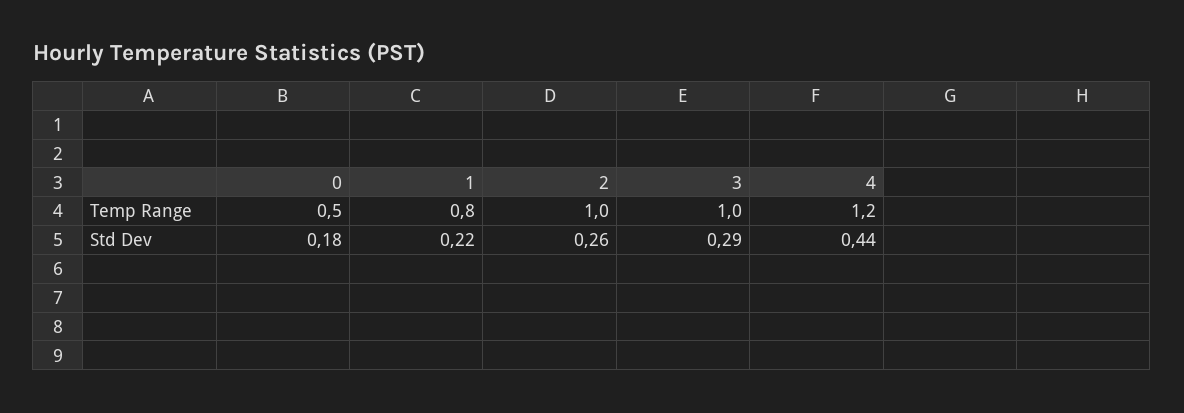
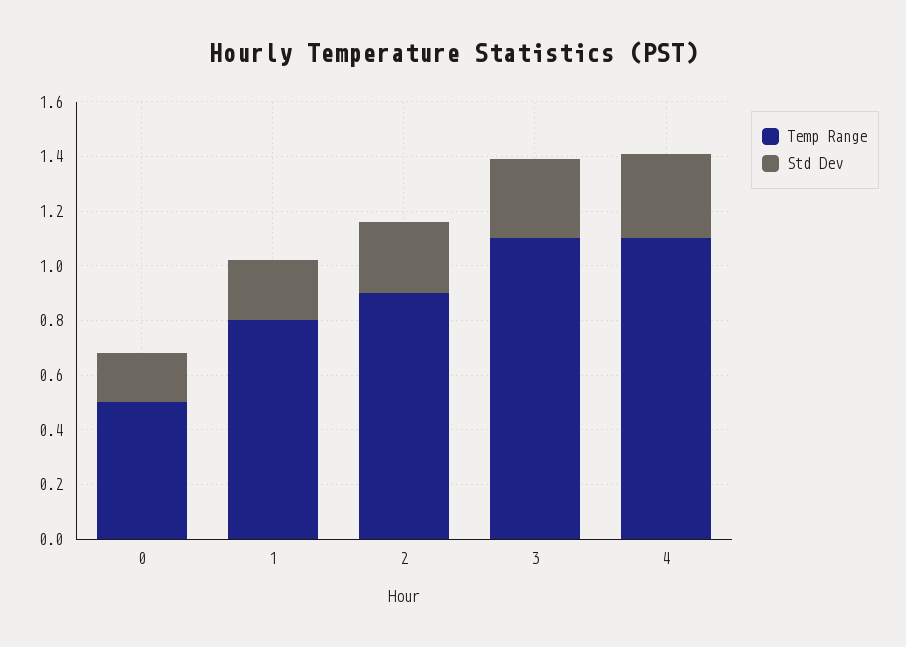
Temp Range, 2: 1 -> 0.9
Temp Range, 3: 1 -> 1.1
Temp Range, 4: 1.2 -> 1.1
Std Dev, 4: 0.44 -> 0.3

